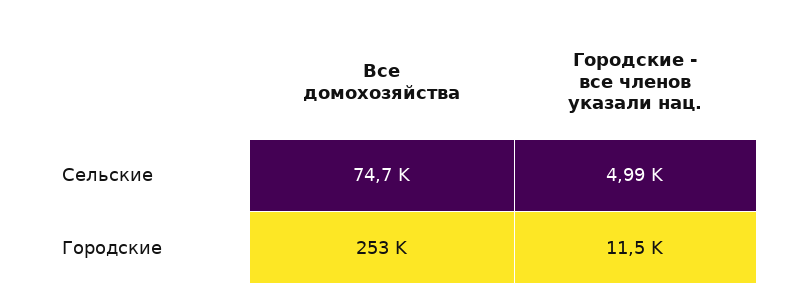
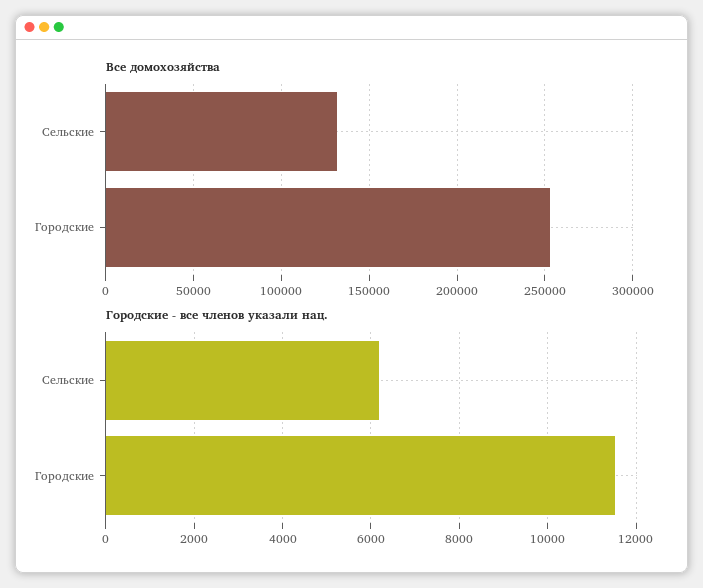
Все домохозяйства, Сельские: 74700 -> 130000
Городские - все членов указали нац., Сельские: 4990 -> 6200

